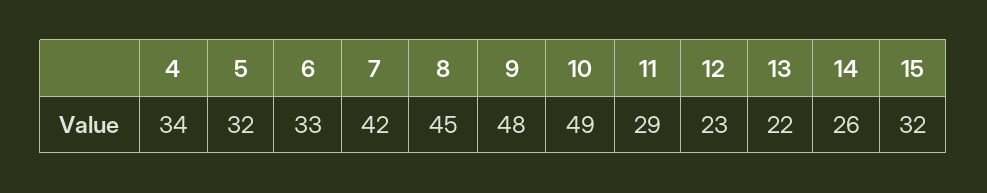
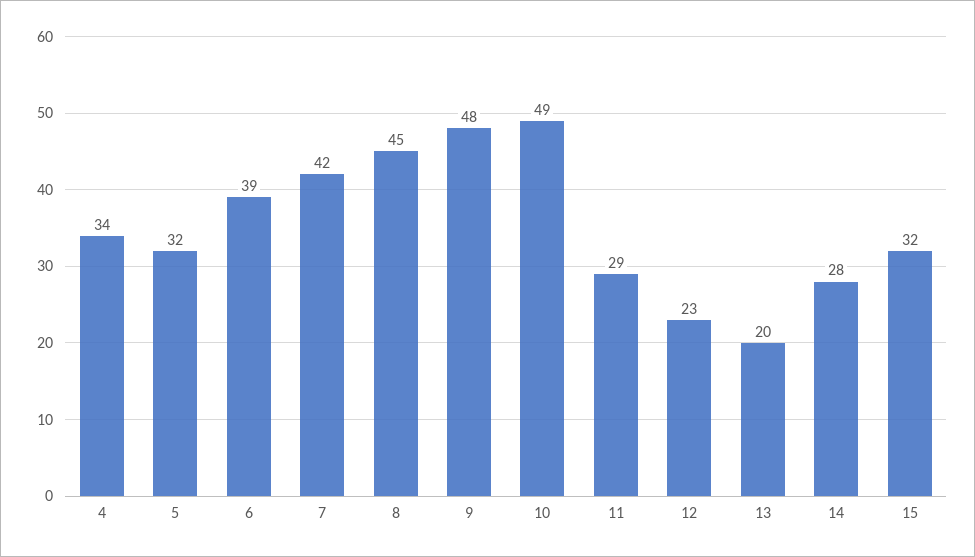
6: 33 -> 39
13: 22 -> 20
14: 26 -> 28

